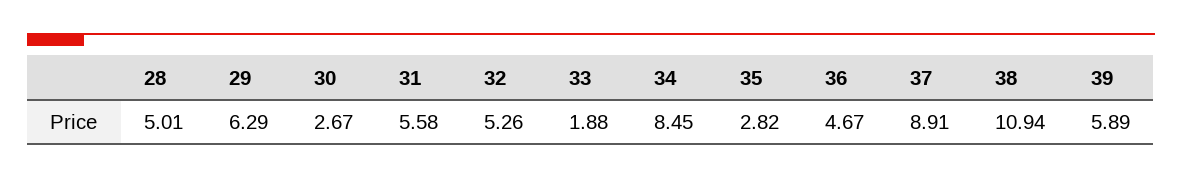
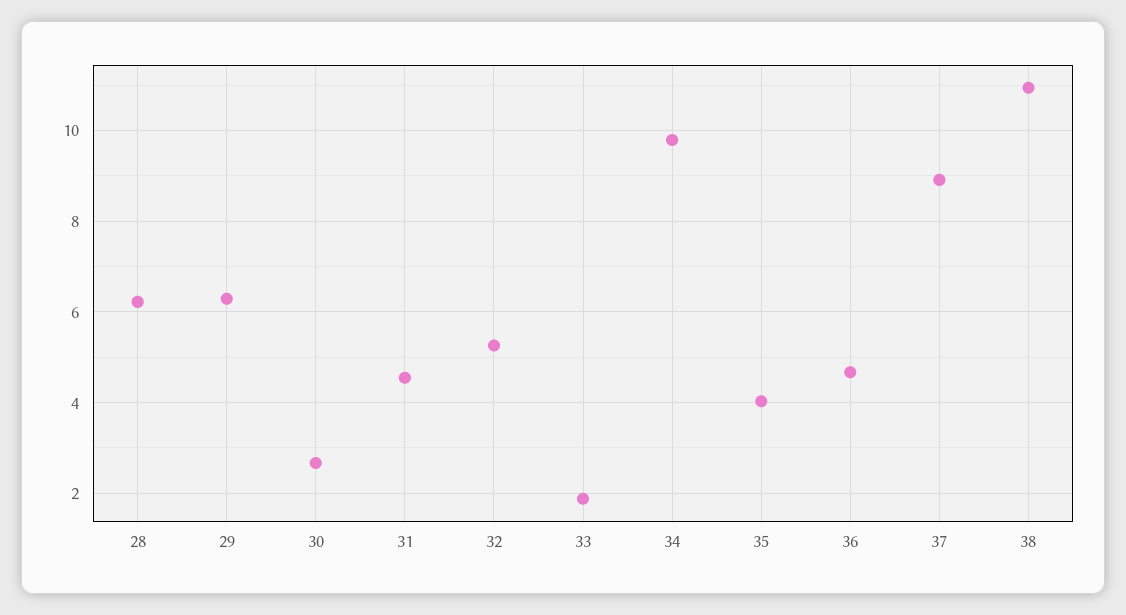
28: 5.01 -> 6.2
31: 5.58 -> 4.6
34: 8.45 -> 9.8
35: 2.82 -> 4
39: 5.89 -> none

